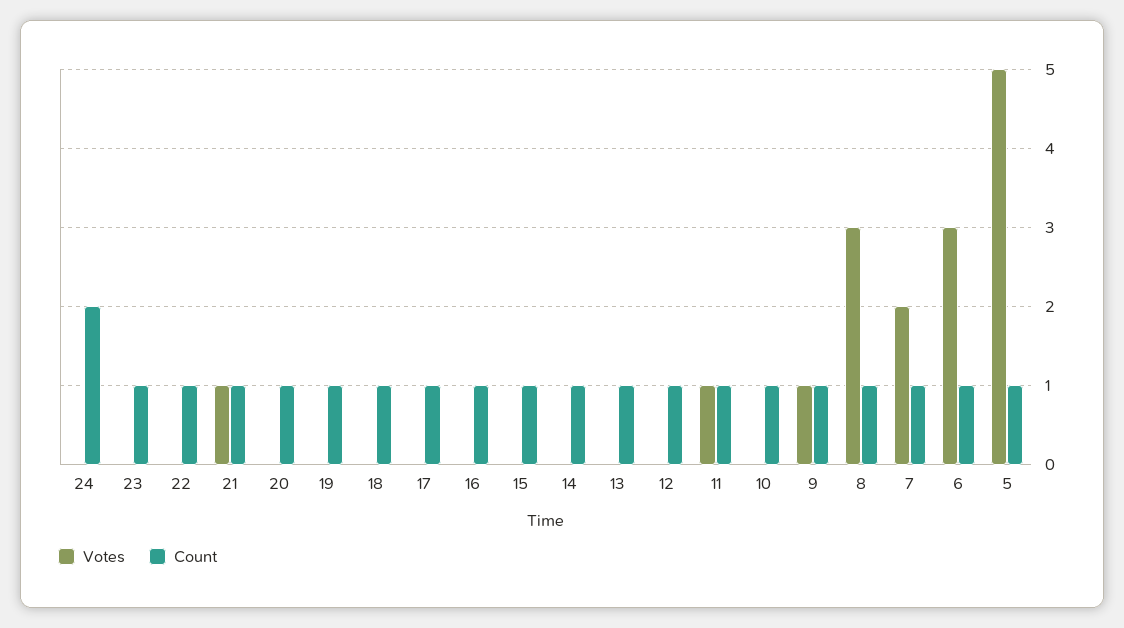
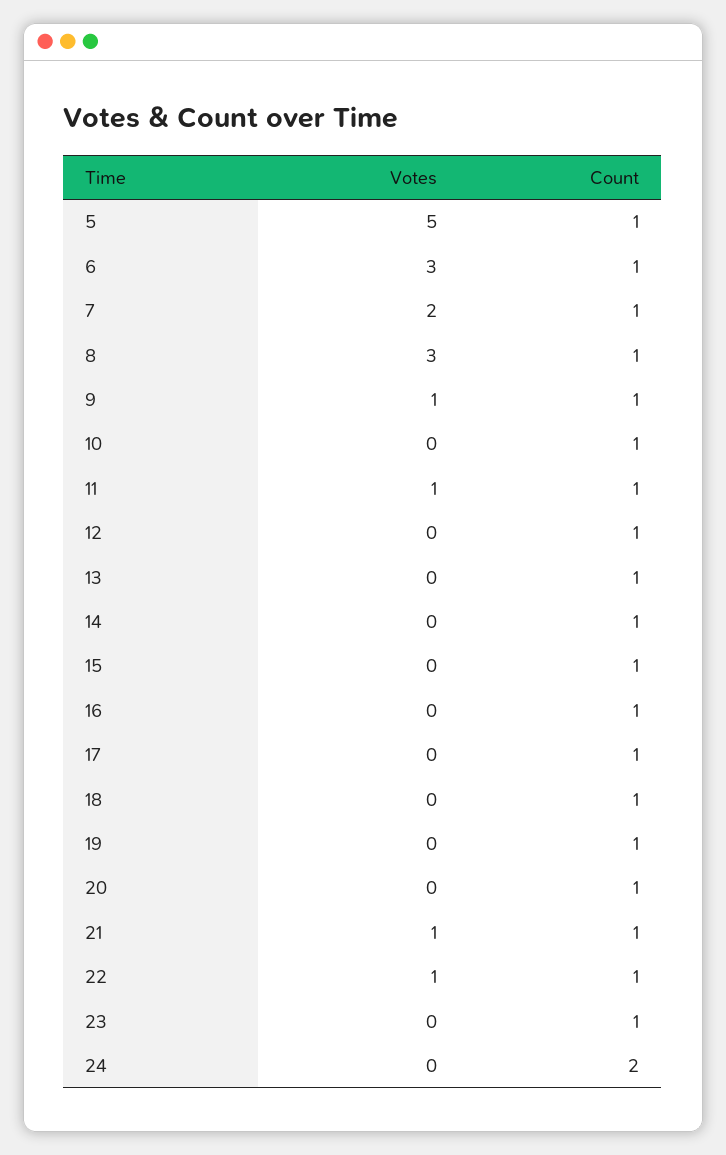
Votes, 22: 0 -> 1

